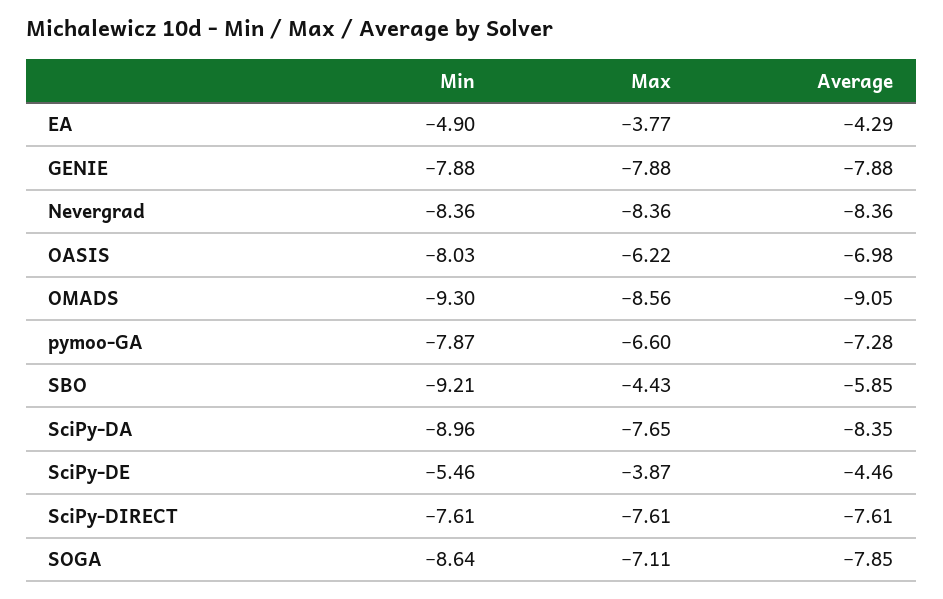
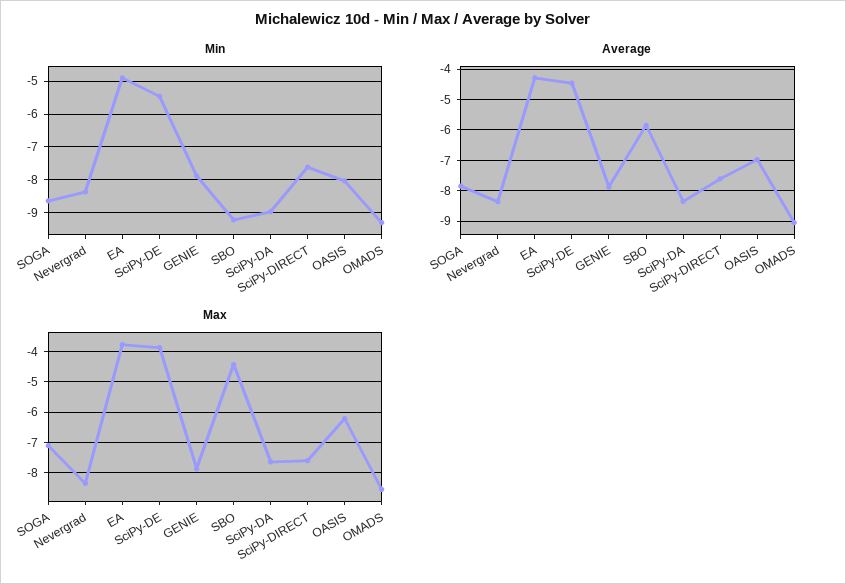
Min, pymoo-GA: -7.87 -> none
Max, pymoo-GA: -6.6 -> none
Average, pymoo-GA: -7.28 -> none

